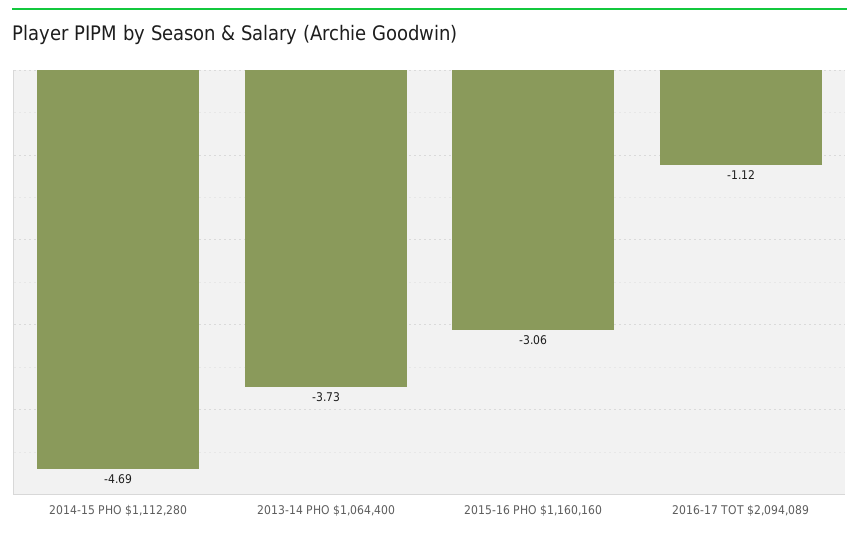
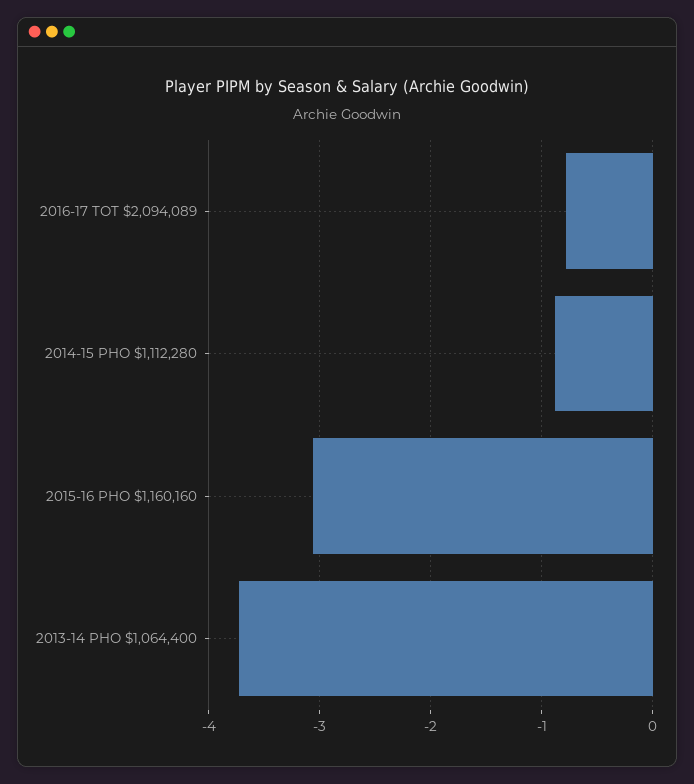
2014-15 PHO $1,112,280: -4.69 -> -0.9
2016-17 TOT $2,094,089: -1.12 -> -0.8

